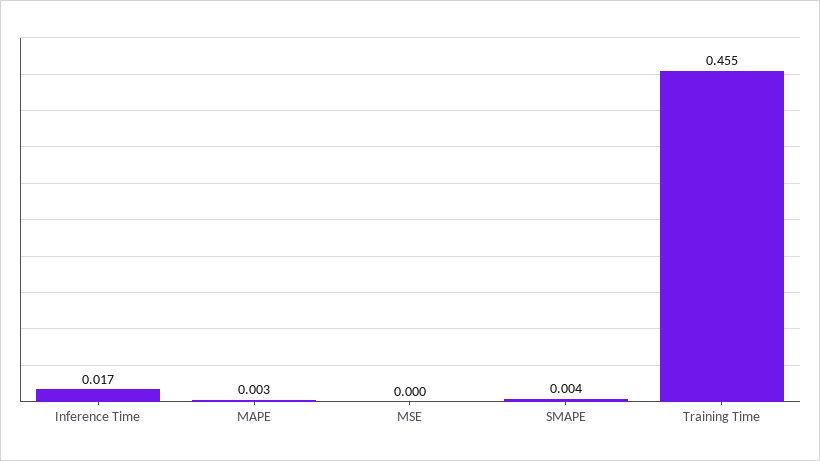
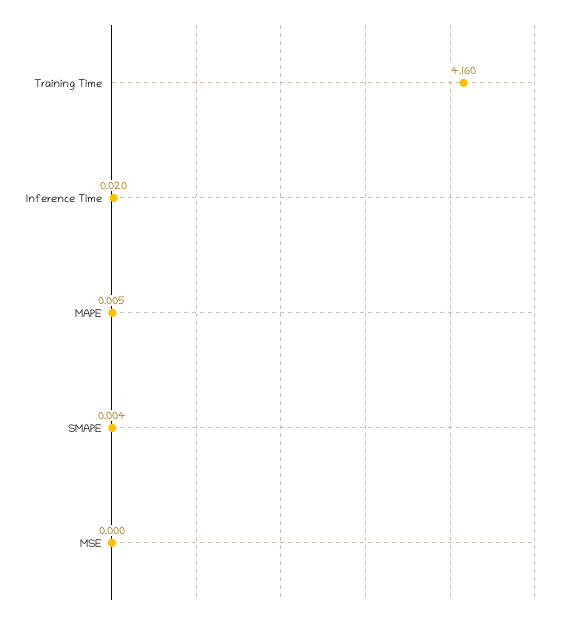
Inference Time: 0.017 -> 0.02
MAPE: 0.003 -> 0.005
Training Time: 0.455 -> 4.16

